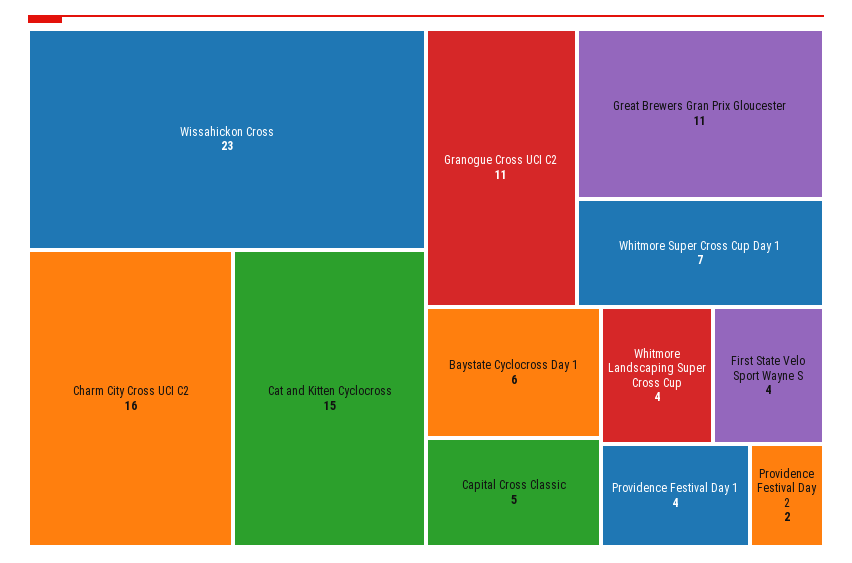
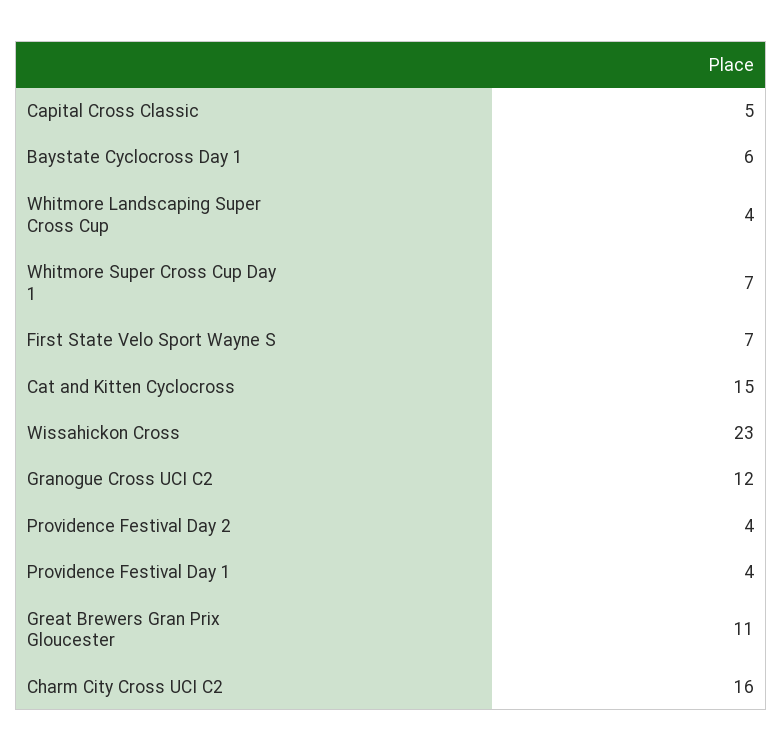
Granogue Cross UCI C2: 11 -> 12
First State Velo Sport Wayne S: 4 -> 7
Providence Festival Day 2: 2 -> 4

